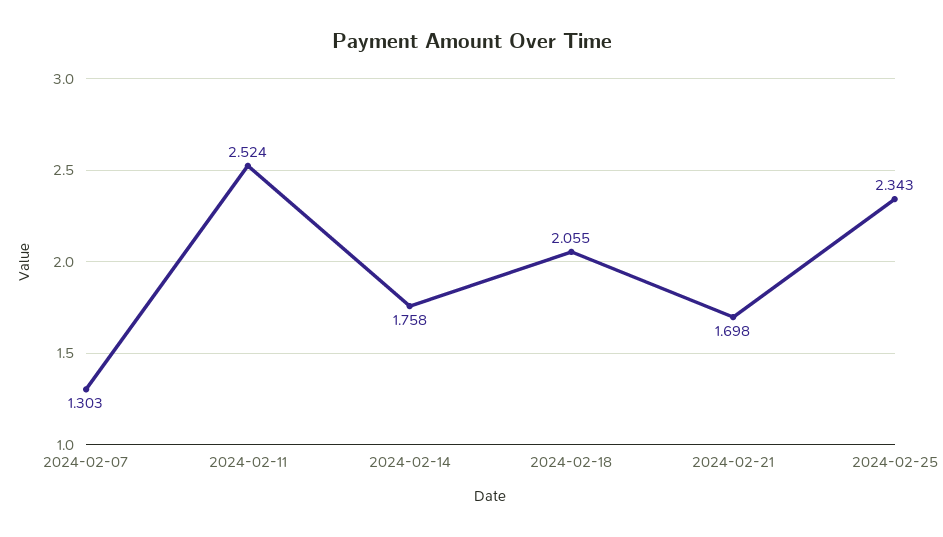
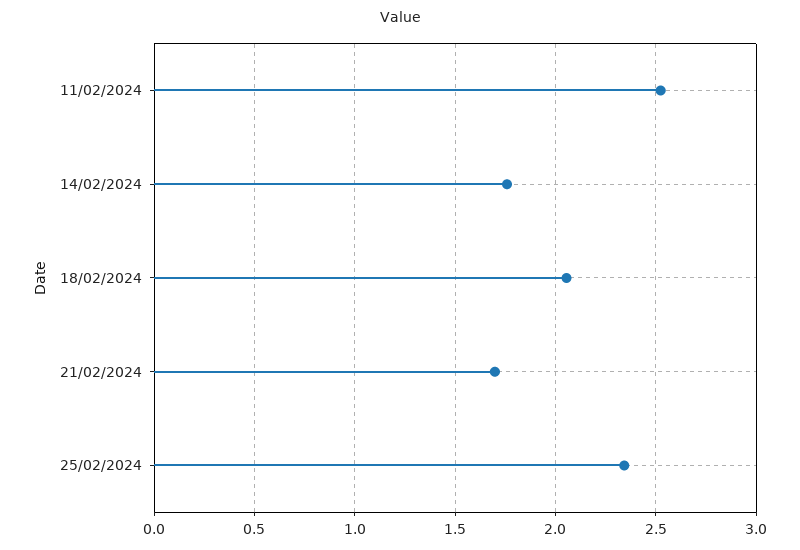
2024-02-07: 1.303 -> none

